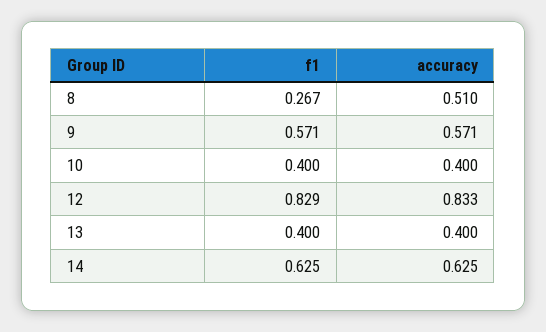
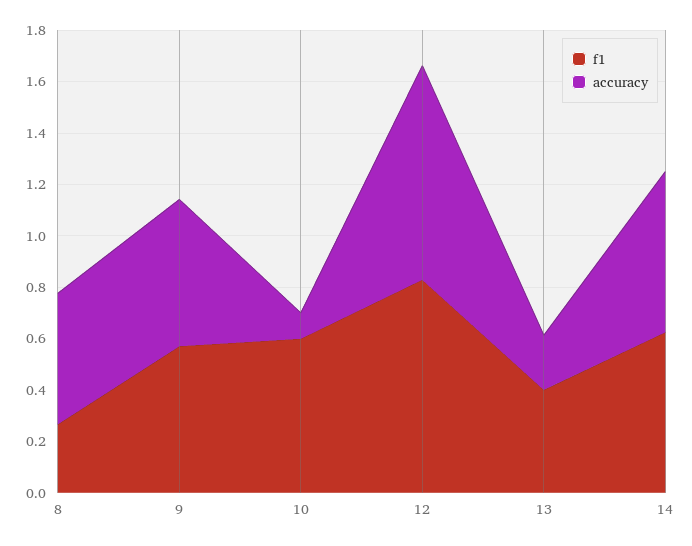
f1, 10: 0.4 -> 0.6
accuracy, 10: 0.4 -> 0.1
accuracy, 13: 0.4 -> 0.2

